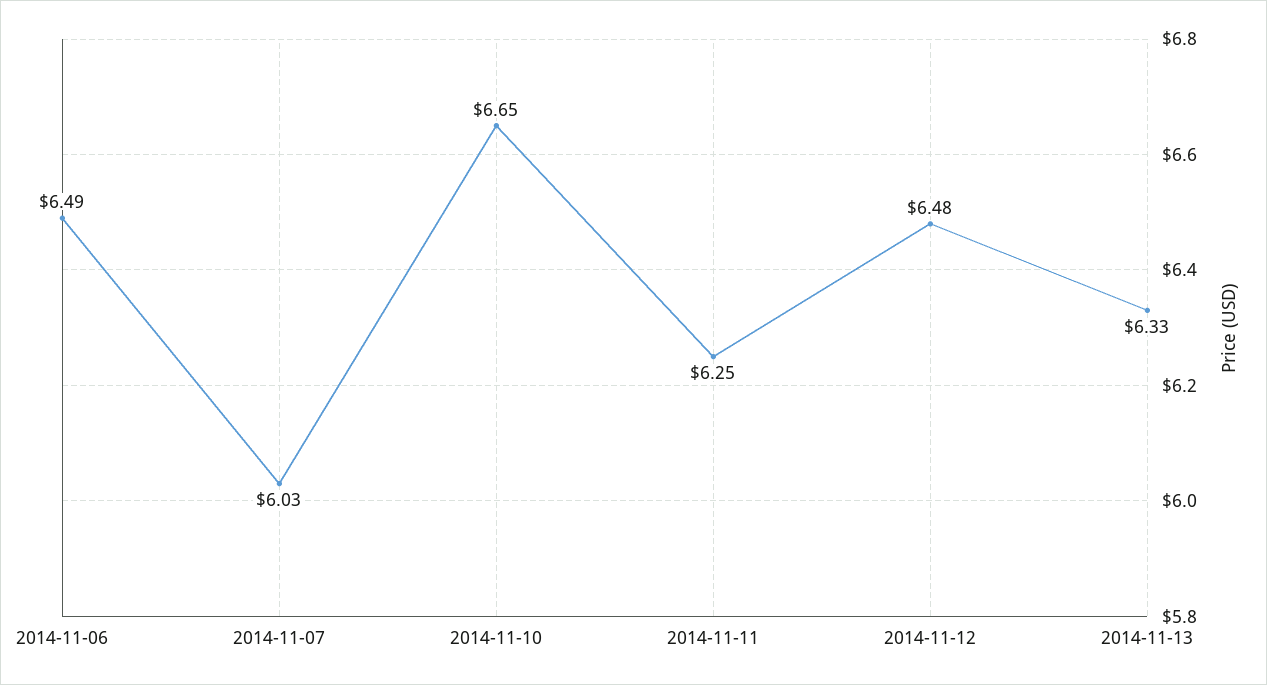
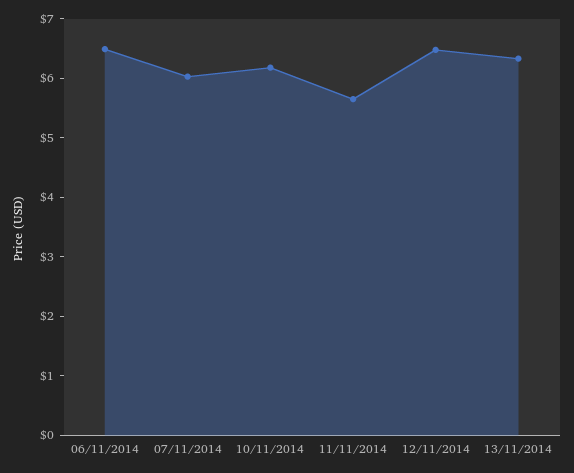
2014-11-10: 6.65 -> 6.2
2014-11-11: 6.25 -> 5.6

